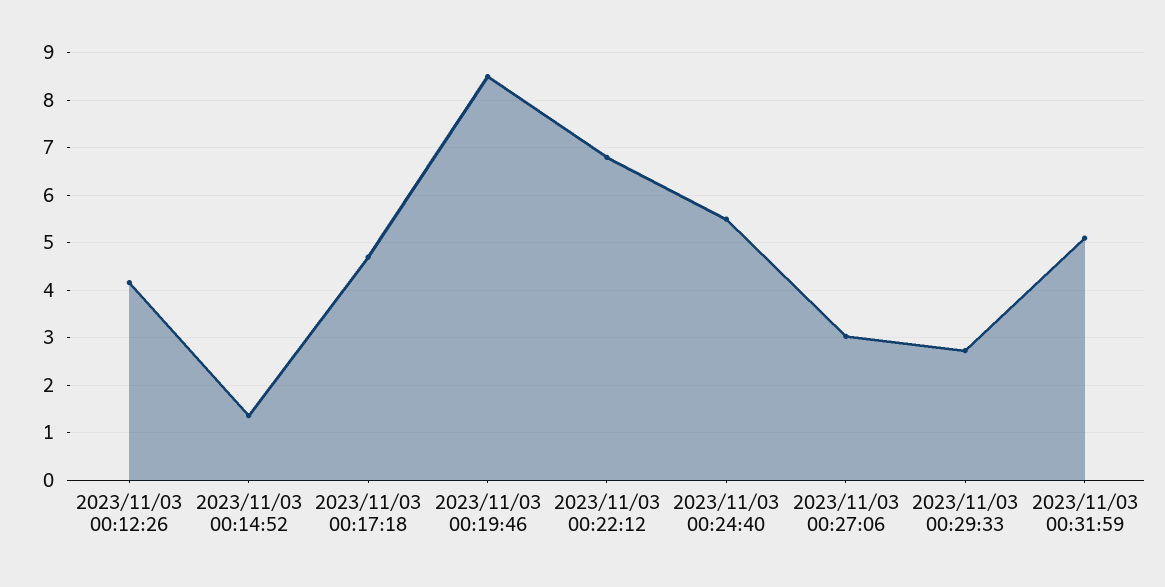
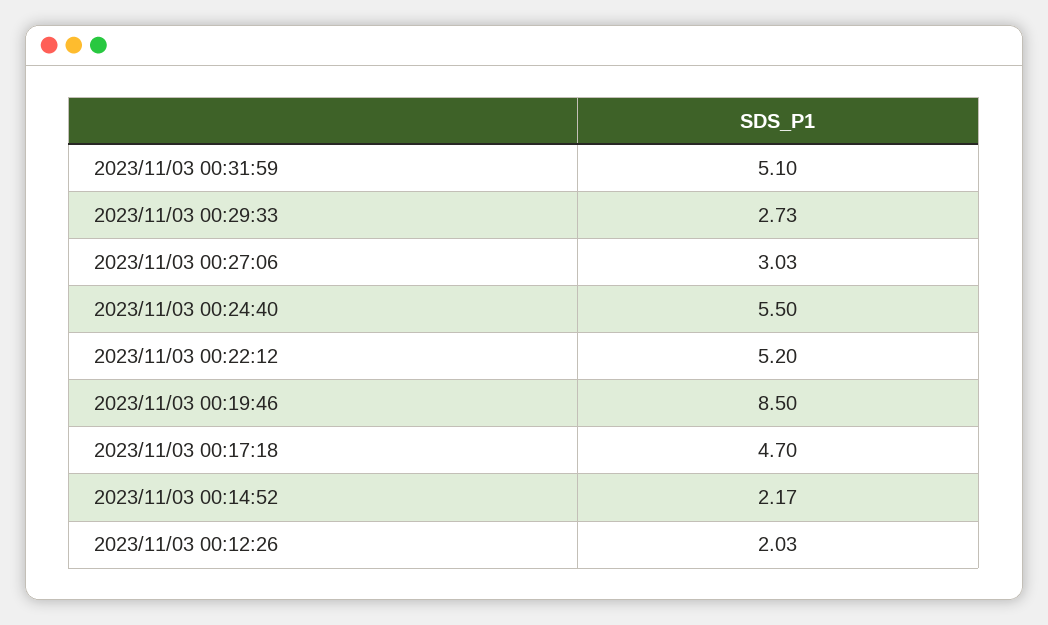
2023/11/03 00:12:26: 4.2 -> 2.03
2023/11/03 00:14:52: 1.4 -> 2.17
2023/11/03 00:22:12: 6.8 -> 5.2

